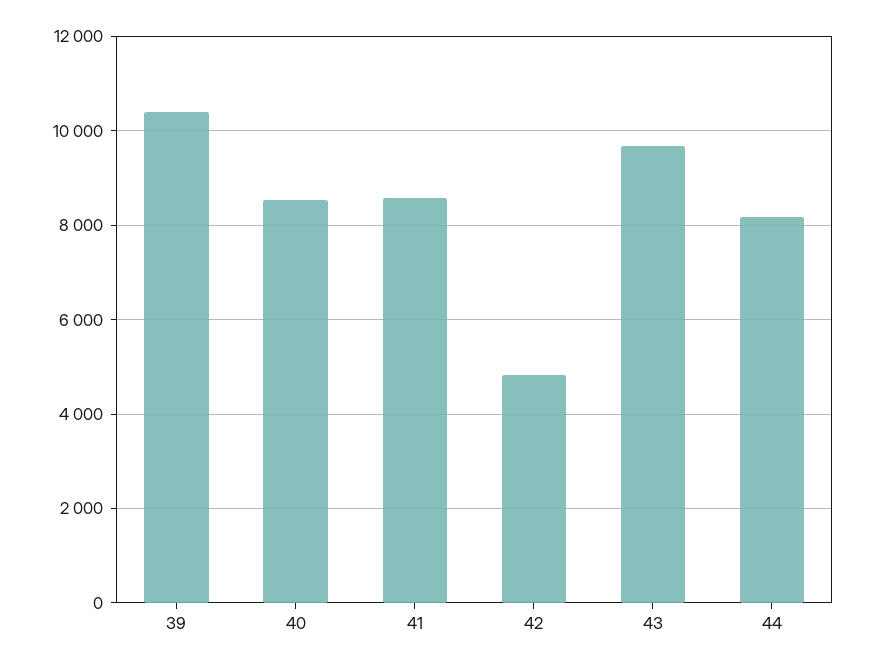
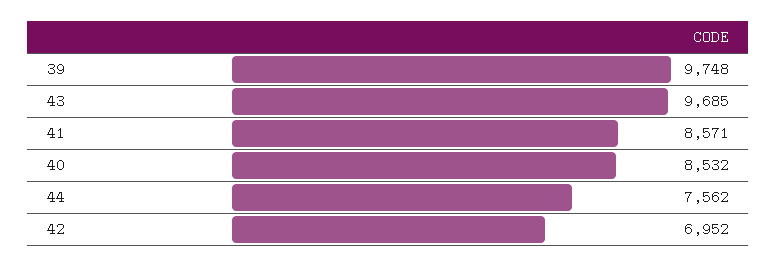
39: 10400 -> 9748
42: 4800 -> 6952
44: 8200 -> 7562

